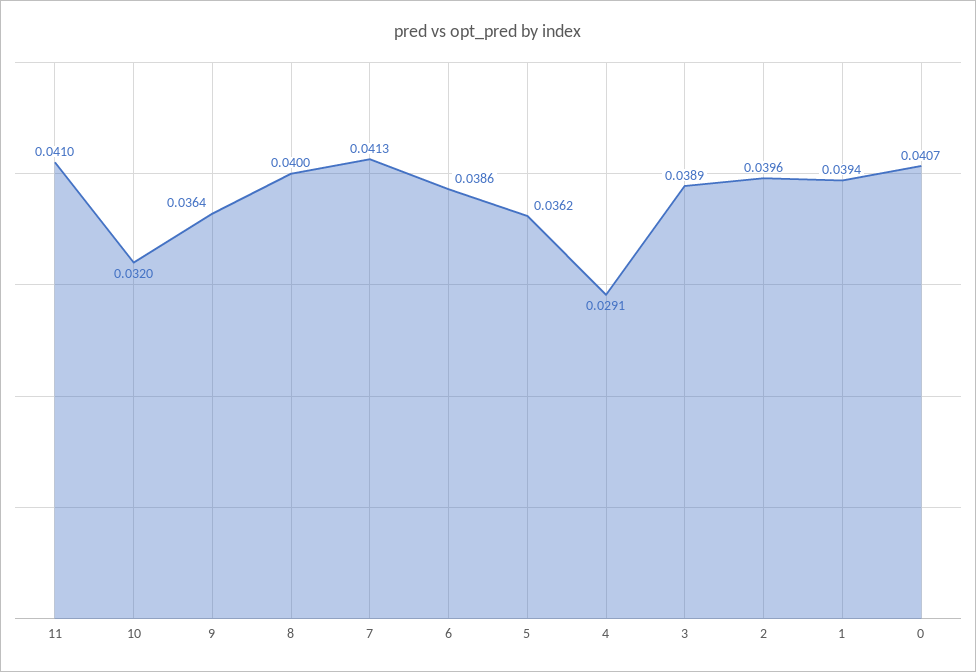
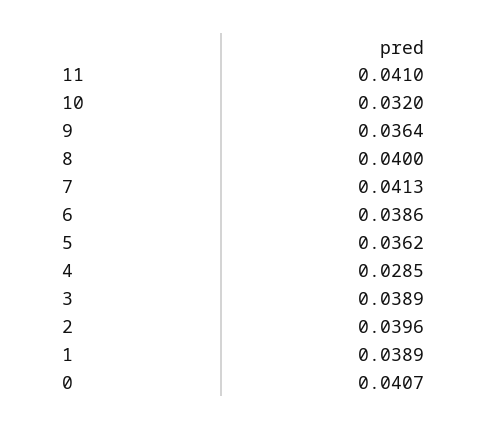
4: 0.0291 -> 0.0285
1: 0.0394 -> 0.0389

